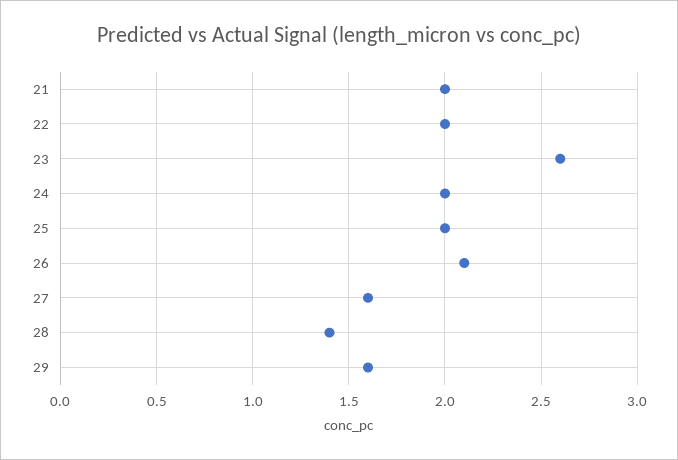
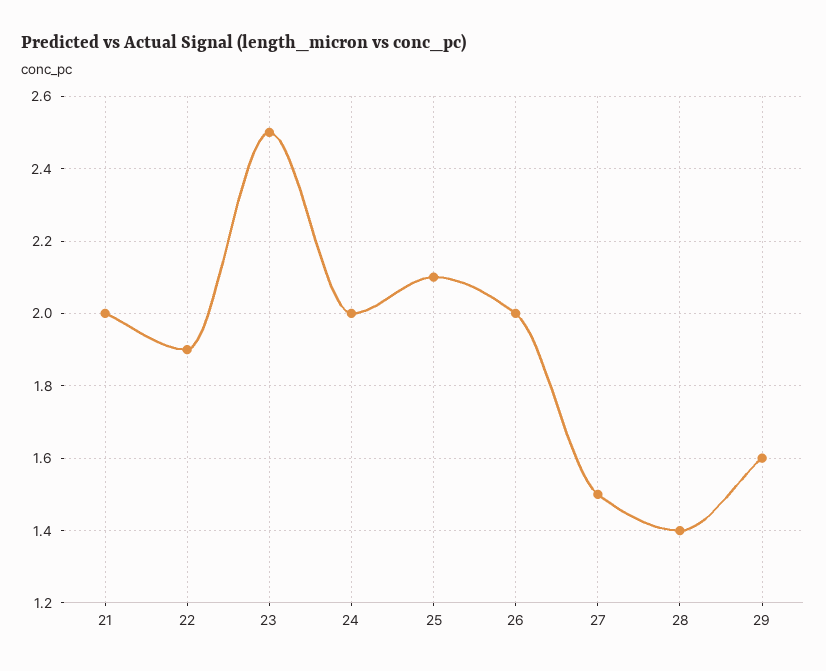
22: 2 -> 1.9
23: 2.6 -> 2.5
25: 2 -> 2.1
26: 2.1 -> 2
27: 1.6 -> 1.5

